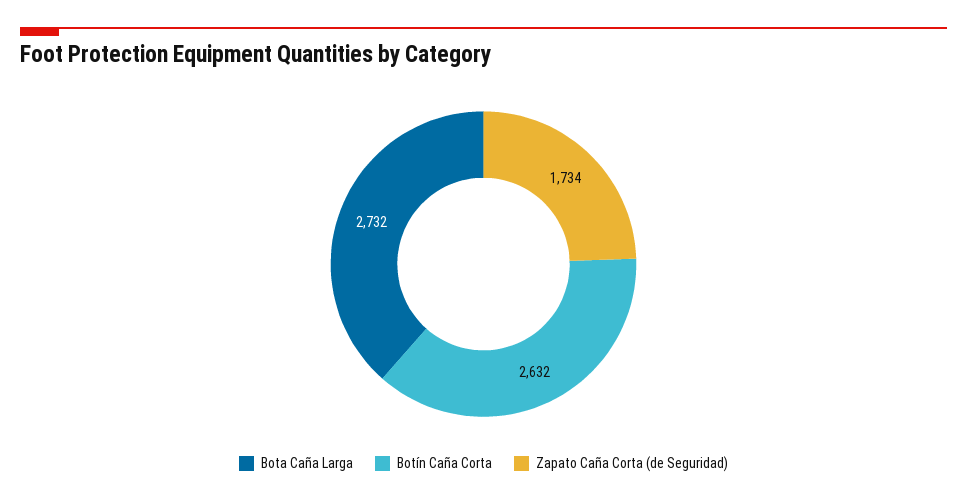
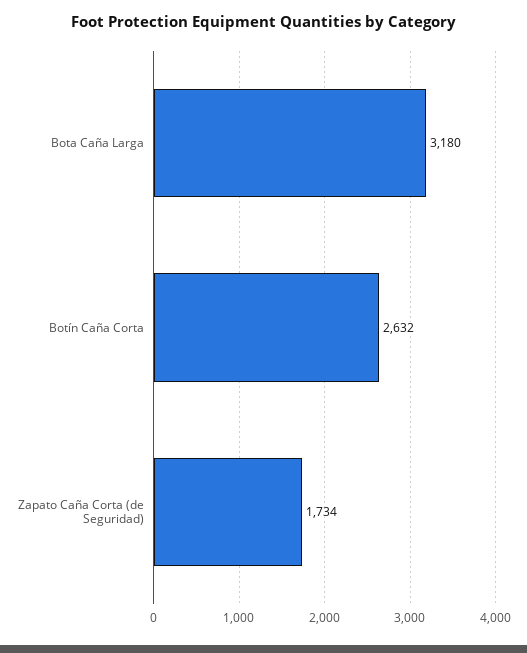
Bota Caña Larga: 2732 -> 3180

